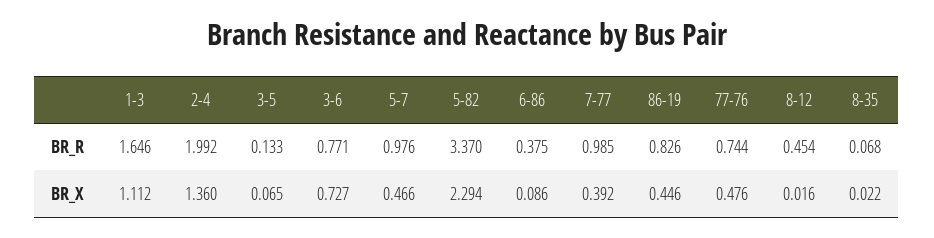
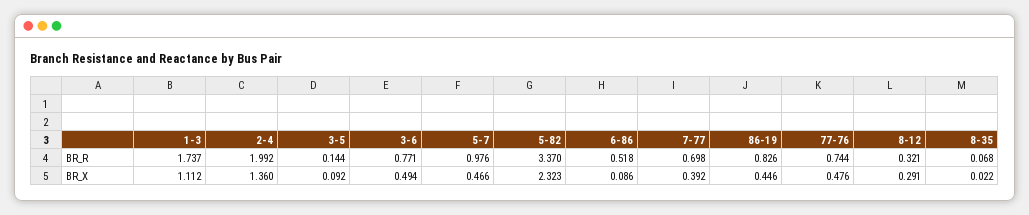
1-3, BR_R: 1.646 -> 1.737
3-5, BR_R: 0.133 -> 0.144
6-86, BR_R: 0.375 -> 0.518
7-77, BR_R: 0.985 -> 0.698
8-12, BR_R: 0.454 -> 0.321
3-5, BR_X: 0.065 -> 0.092
3-6, BR_X: 0.727 -> 0.494
5-82, BR_X: 2.294 -> 2.323
8-12, BR_X: 0.016 -> 0.291

